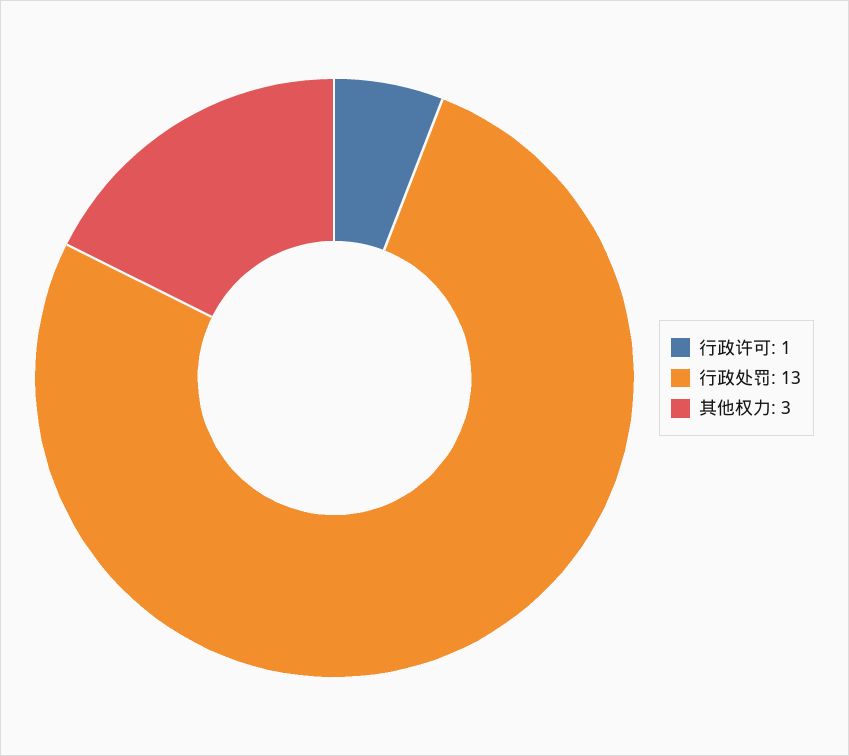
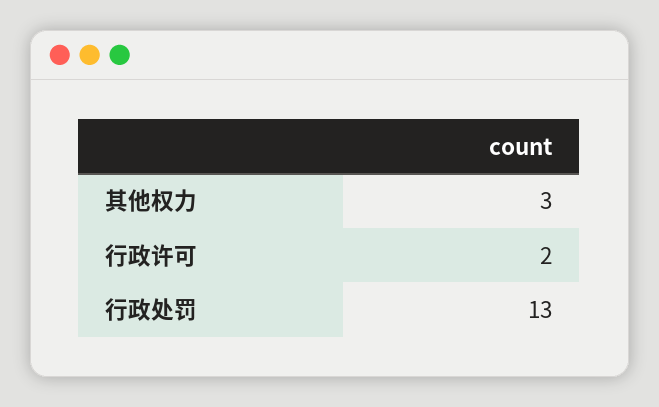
行政许可: 1 -> 2

